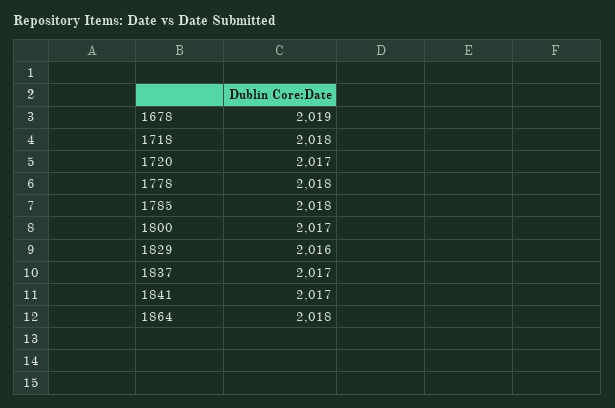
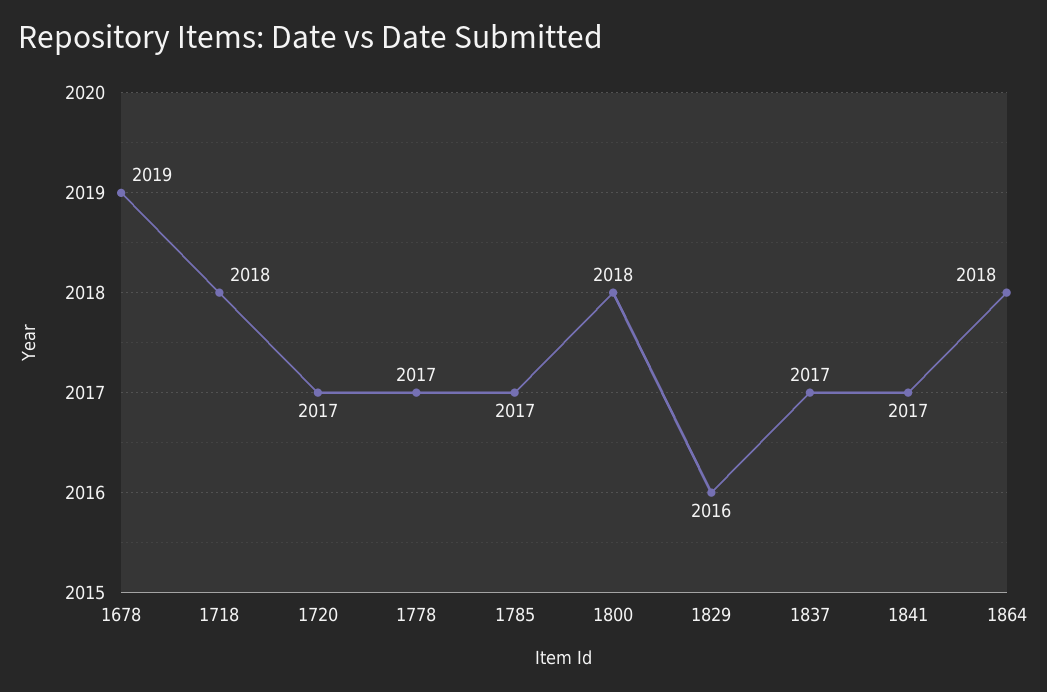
1778: 2018 -> 2017
1785: 2018 -> 2017
1800: 2017 -> 2018

